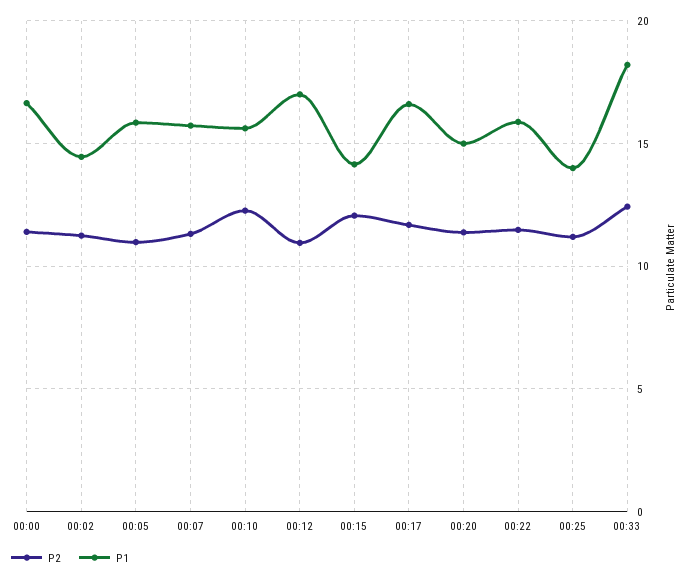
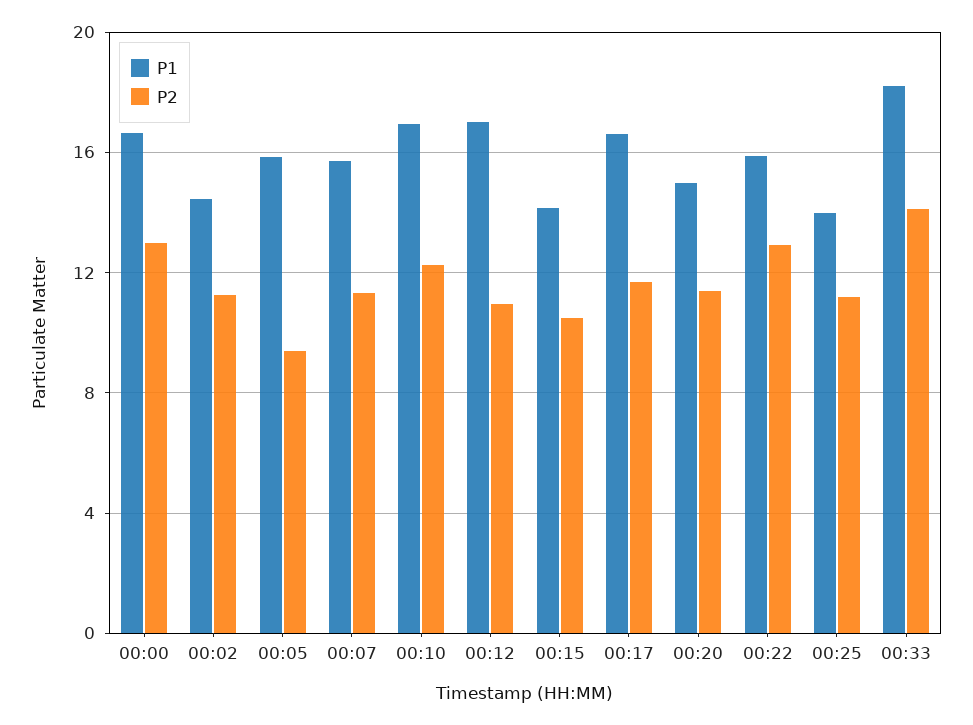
P2, 00:00: 11.5 -> 13
P2, 00:05: 11 -> 9.5
P1, 00:10: 15.5 -> 17
P2, 00:15: 12 -> 10.5
P2, 00:22: 11.5 -> 13
P2, 00:33: 12.5 -> 14

